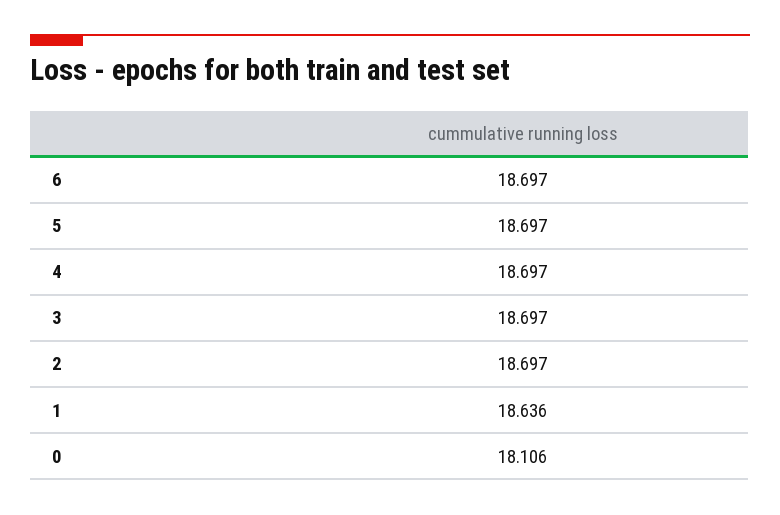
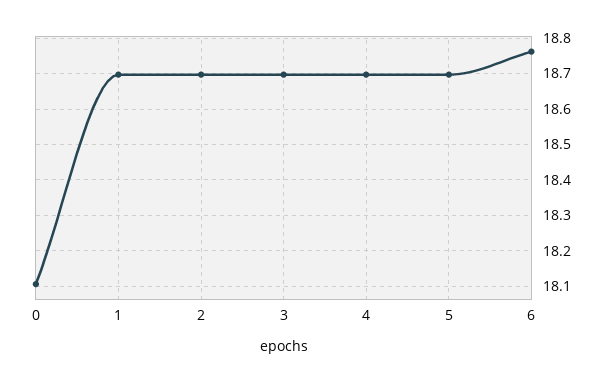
6: 18.697 -> 18.76
1: 18.636 -> 18.7

